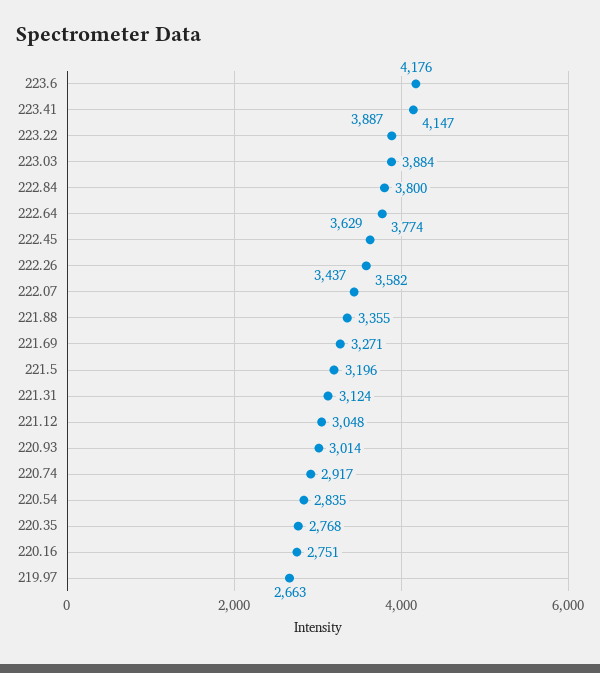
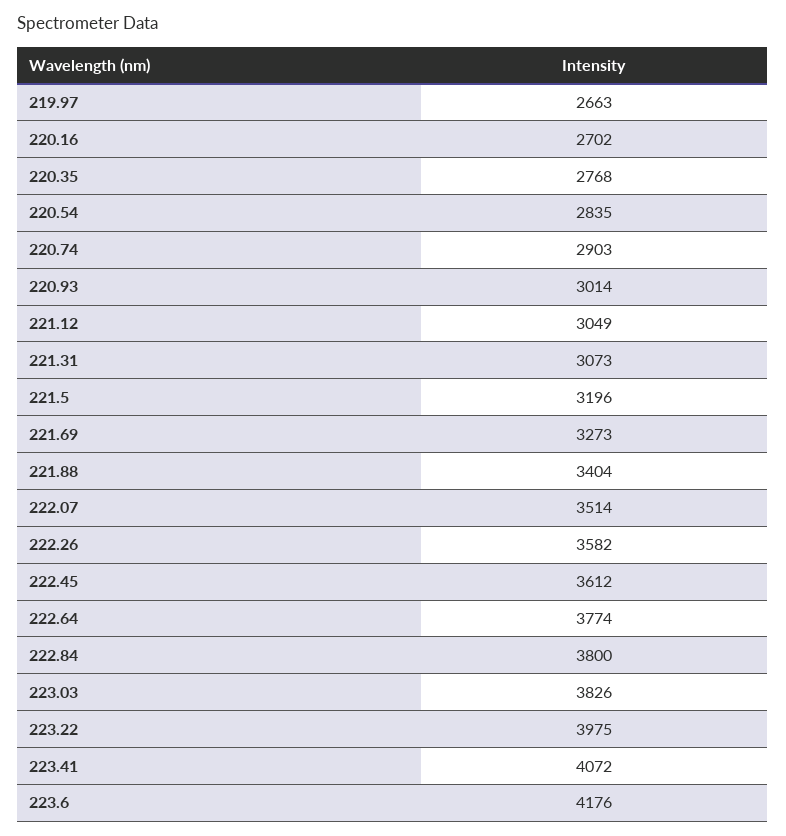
223.41: 4147 -> 4072
223.22: 3887 -> 3975
223.03: 3884 -> 3826
222.45: 3629 -> 3612
222.07: 3437 -> 3514
221.88: 3355 -> 3404
221.69: 3271 -> 3273
221.31: 3124 -> 3073
221.12: 3048 -> 3049
220.74: 2917 -> 2903
220.16: 2751 -> 2702

